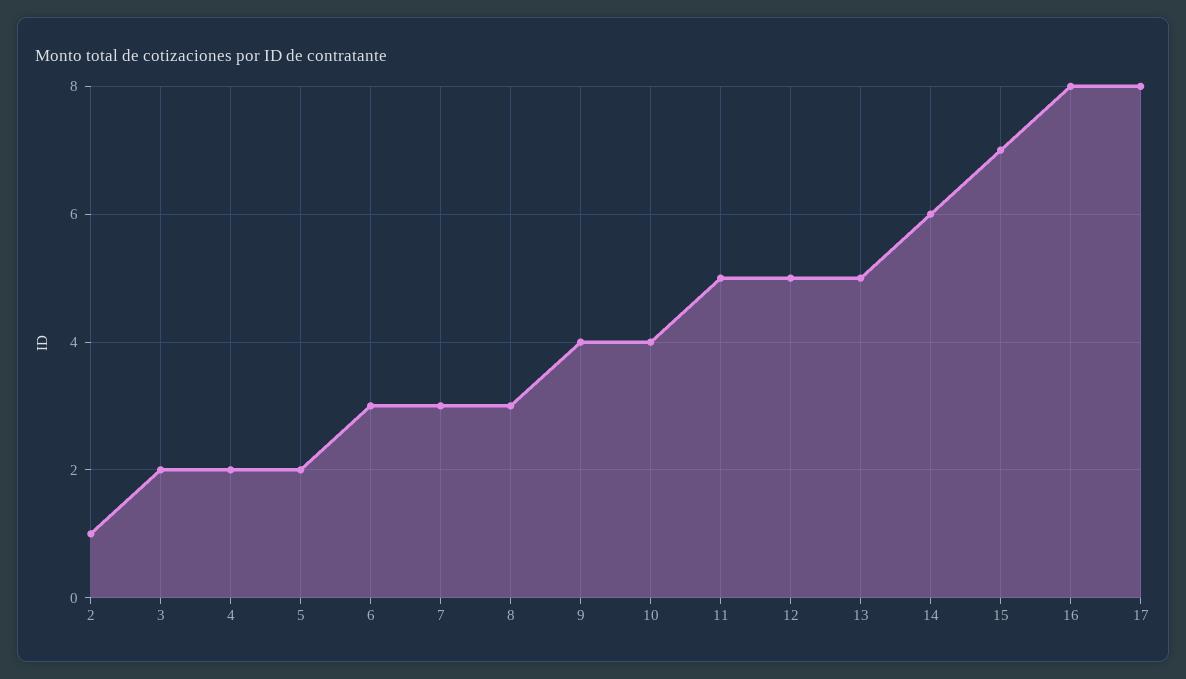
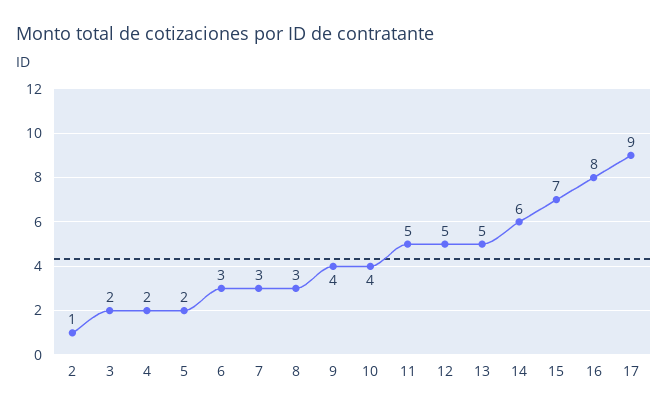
17: 8 -> 9

